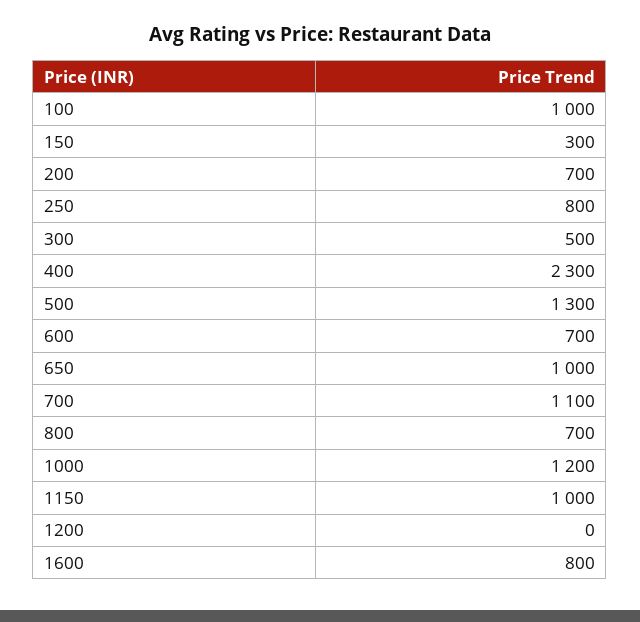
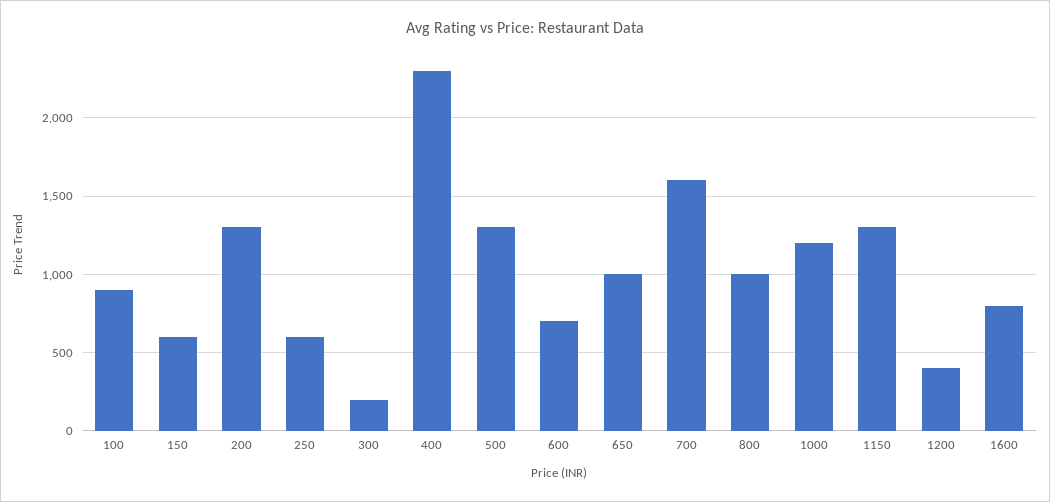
100: 1000 -> 900
150: 300 -> 600
200: 700 -> 1300
250: 800 -> 600
300: 500 -> 200
700: 1100 -> 1600
800: 700 -> 1000
1150: 1000 -> 1300
1200: 0 -> 400

